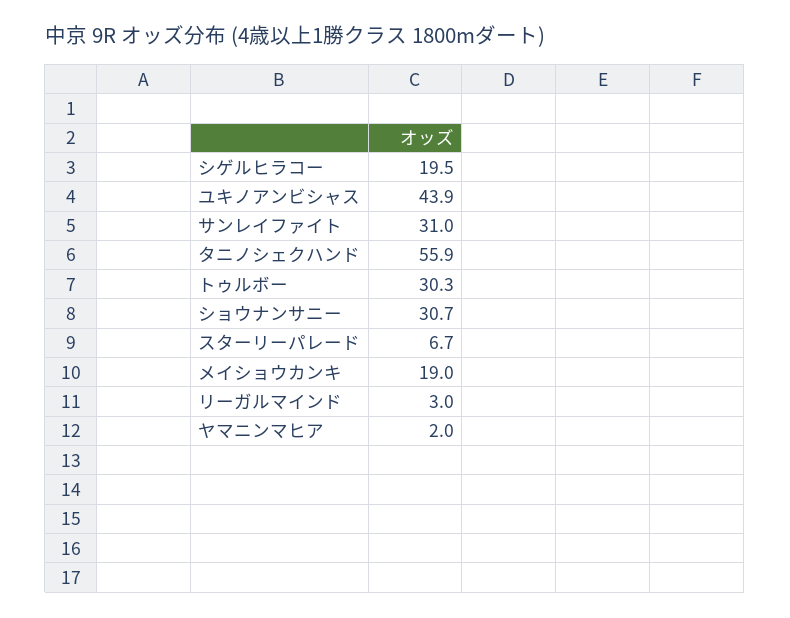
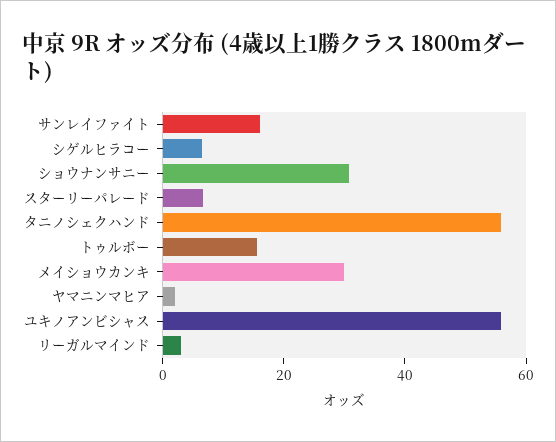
シゲルヒラコー: 19.5 -> 5
ユキノアンビシャス: 43.9 -> 55
サンレイファイト: 31 -> 15
トゥルボー: 30.3 -> 15
メイショウカンキ: 19 -> 30

